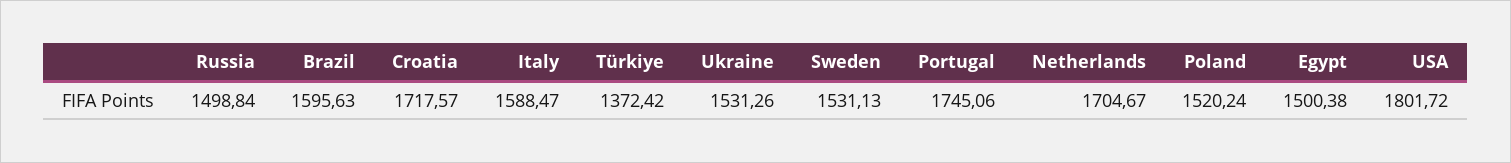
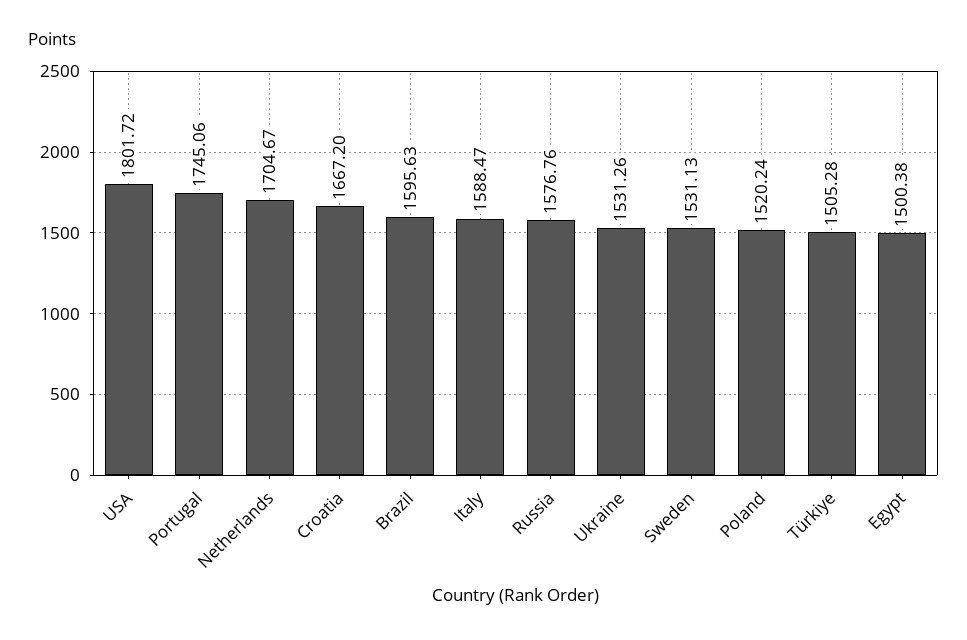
Russia: 1498.84 -> 1576.76
Croatia: 1717.57 -> 1667.2
Türkiye: 1372.42 -> 1505.28

